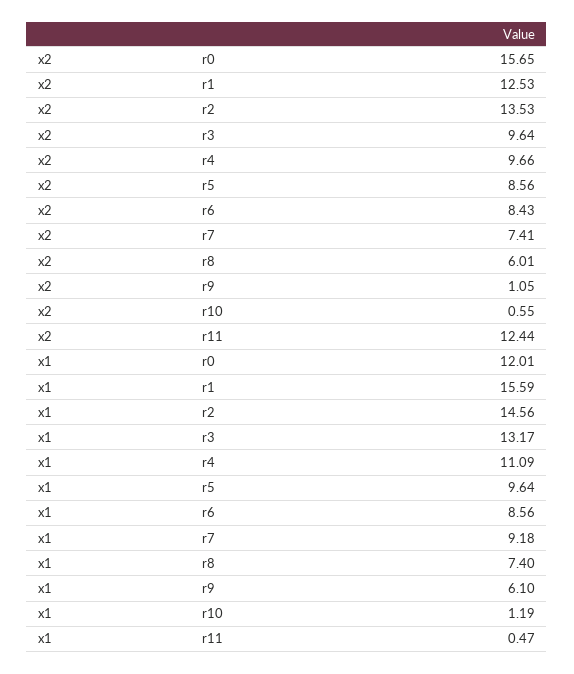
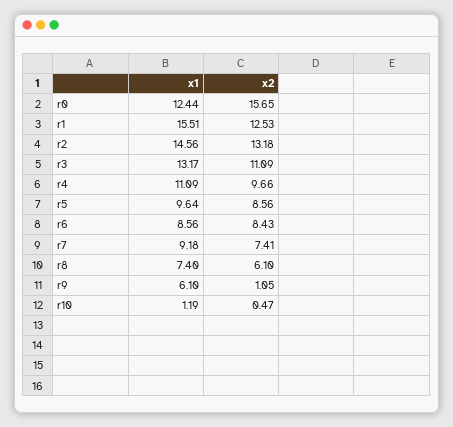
x2, r2: 13.53 -> 13.18
x2, r3: 9.64 -> 11.09
x2, r8: 6.01 -> 6.1
x2, r10: 0.55 -> 0.47
x2, r11: 12.44 -> none
x1, r0: 12.01 -> 12.44
x1, r1: 15.59 -> 15.51
x1, r11: 0.47 -> none

